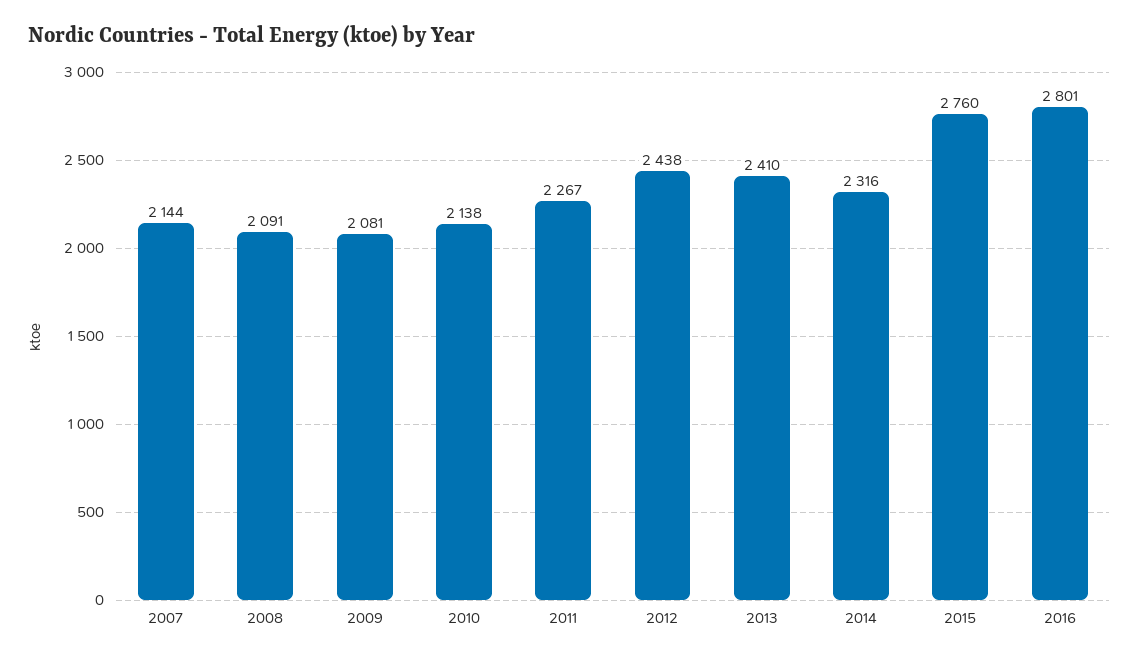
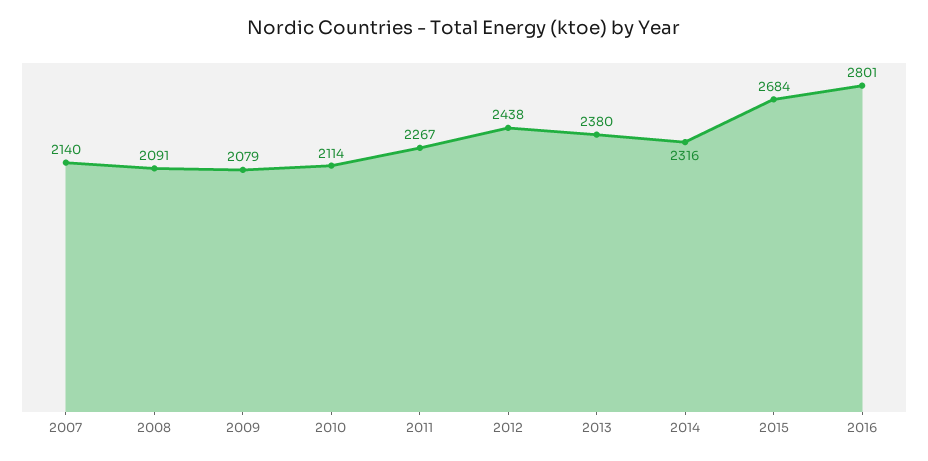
2007: 2144 -> 2140
2009: 2081 -> 2079
2010: 2138 -> 2114
2013: 2410 -> 2380
2015: 2760 -> 2684

